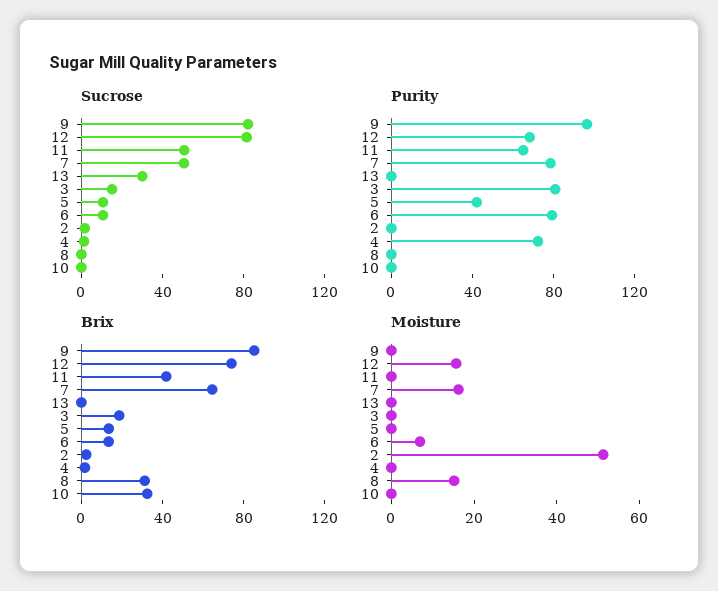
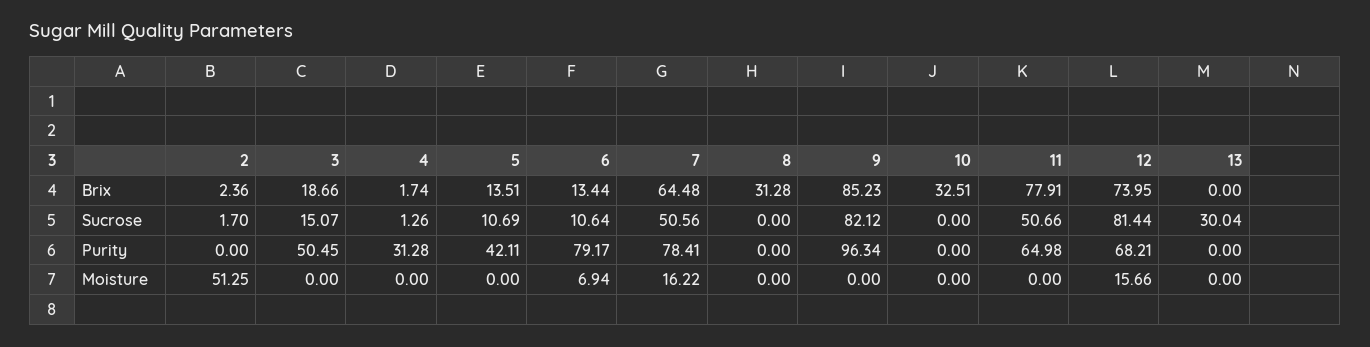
Purity, 3: 80 -> 50.45
Purity, 4: 70 -> 31.28
Brix, 11: 40 -> 77.91
Moisture, 8: 15 -> 0

